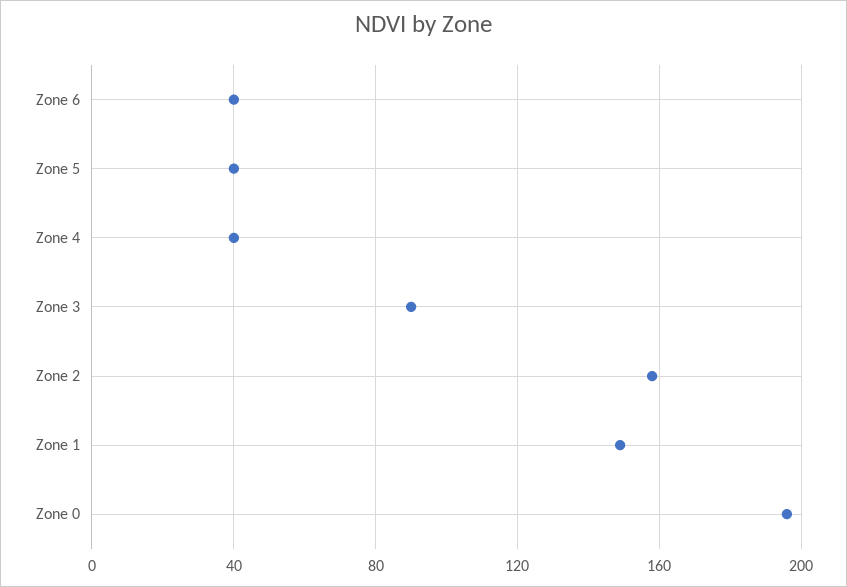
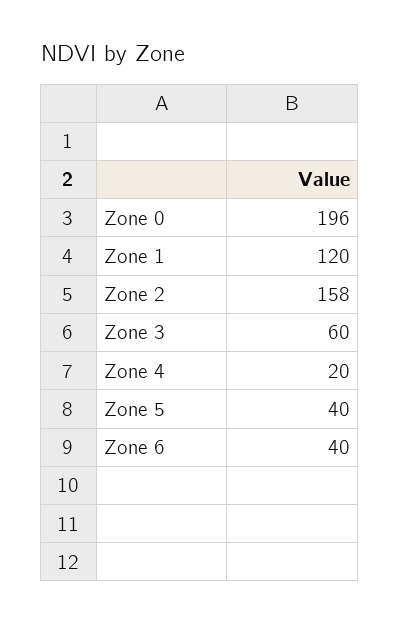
Zone 4: 40 -> 20
Zone 3: 90 -> 60
Zone 1: 150 -> 120

